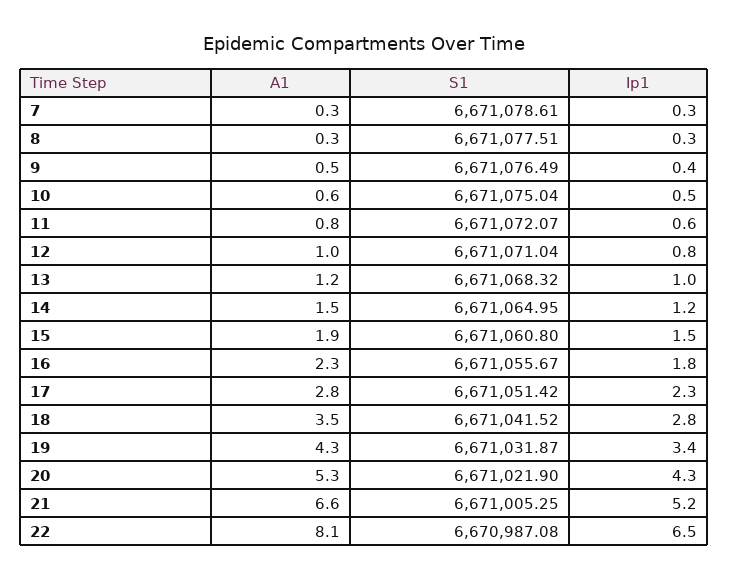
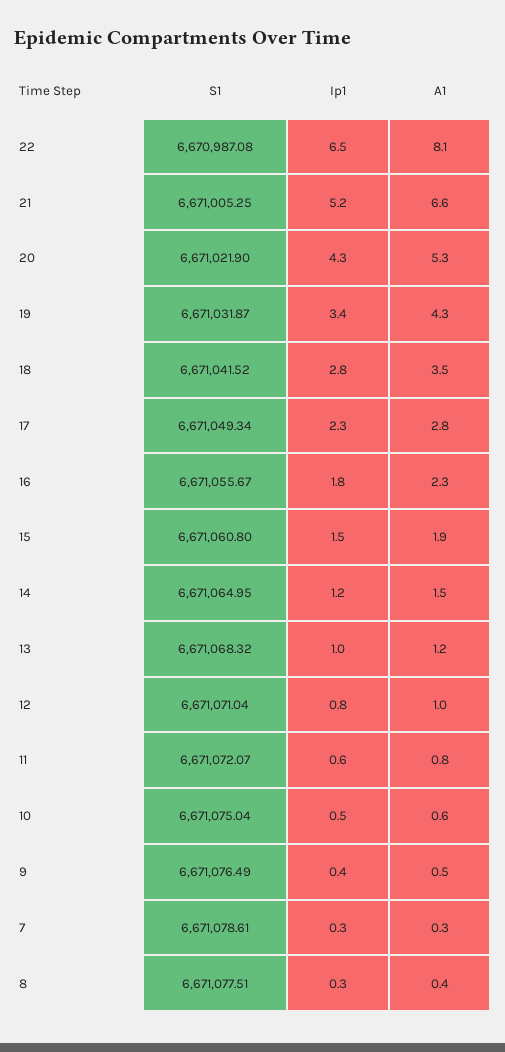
A1, 8: 0.3 -> 0.4
S1, 17: 6671051.42 -> 6671049.34

